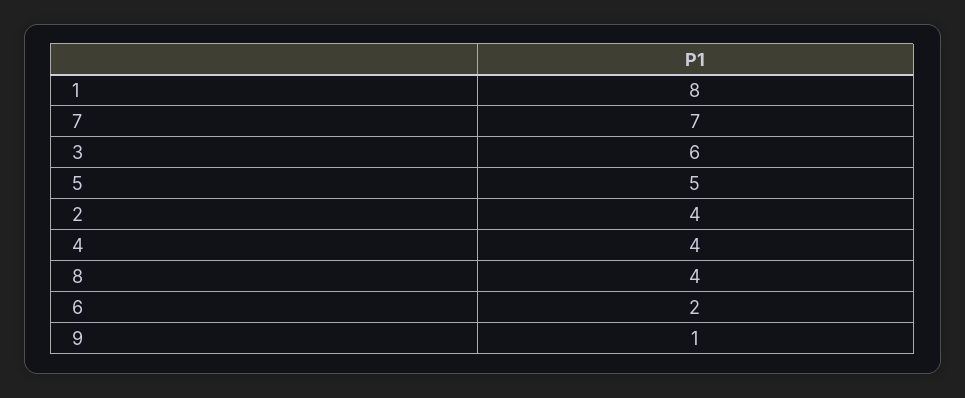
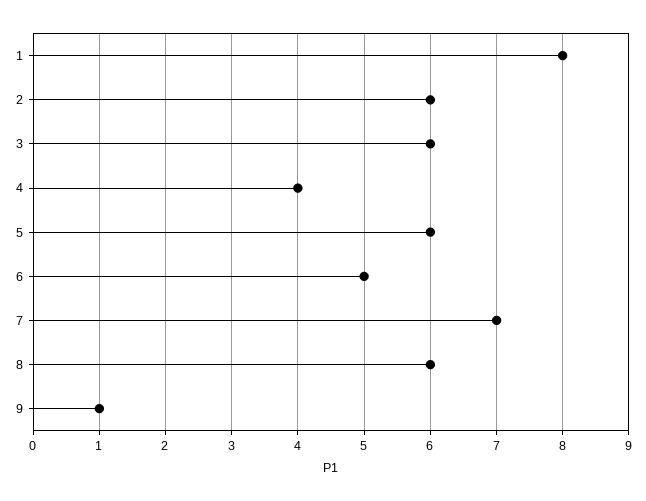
5: 5 -> 6
2: 4 -> 6
8: 4 -> 6
6: 2 -> 5

